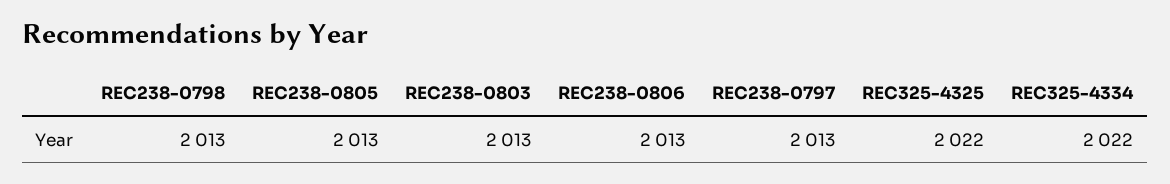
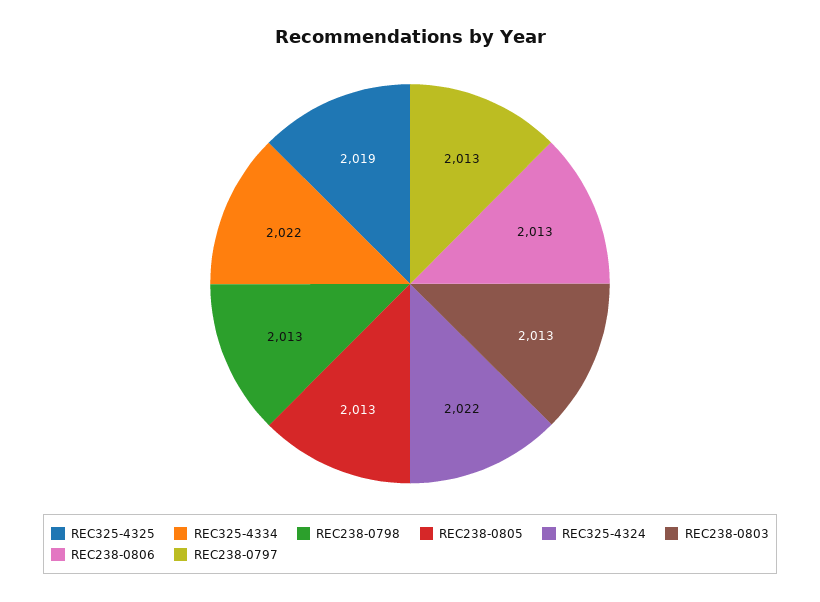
REC325-4325: 2022 -> 2019
REC325-4324: none -> 2022

